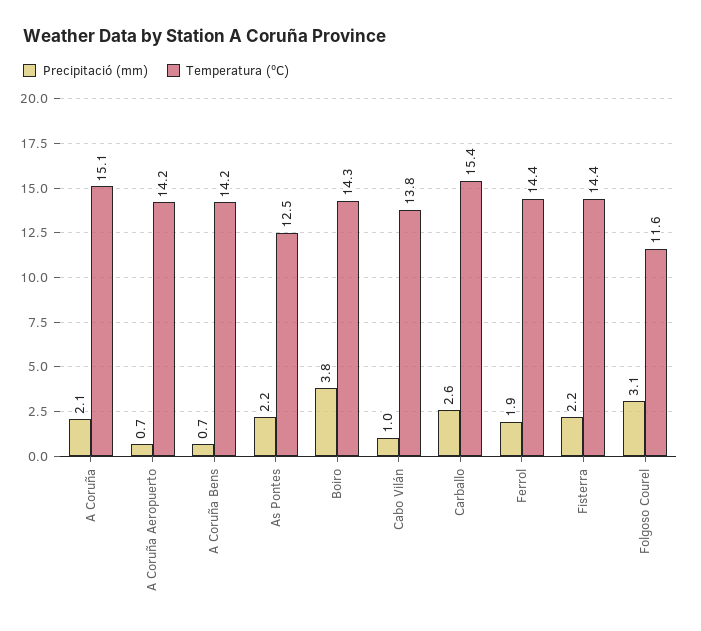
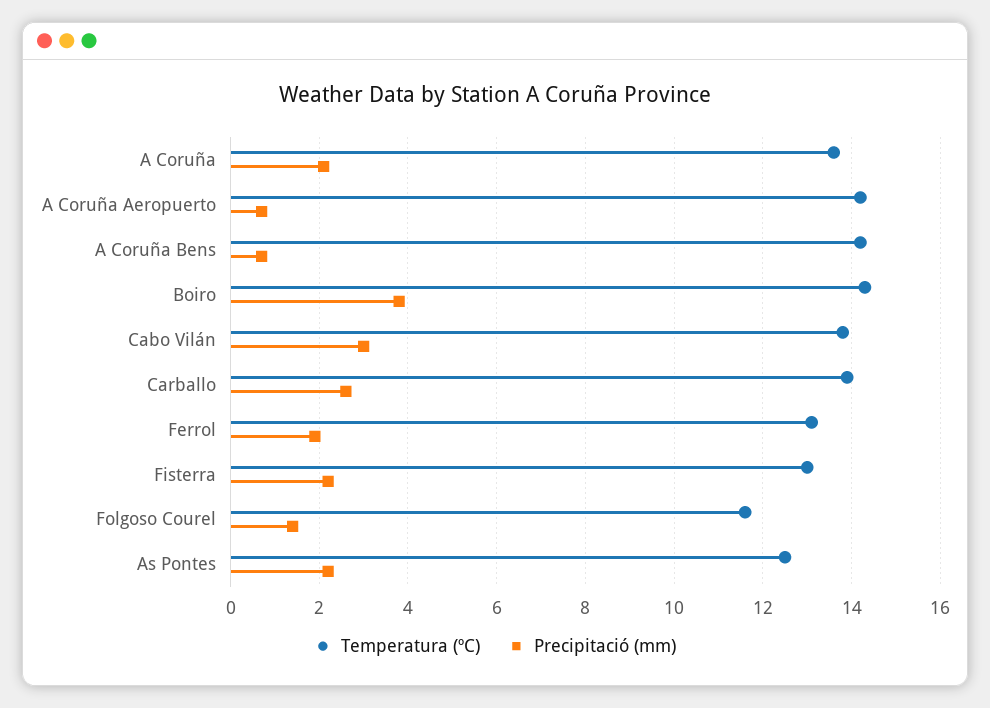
Temperatura (ºC), A Coruña: 15.1 -> 13.5
Precipitació (mm), Cabo Vilán: 1 -> 3
Temperatura (ºC), Carballo: 15.4 -> 14
Temperatura (ºC), Ferrol: 14.4 -> 13
Temperatura (ºC), Fisterra: 14.4 -> 13
Precipitació (mm), Folgoso Courel: 3.1 -> 1.5

